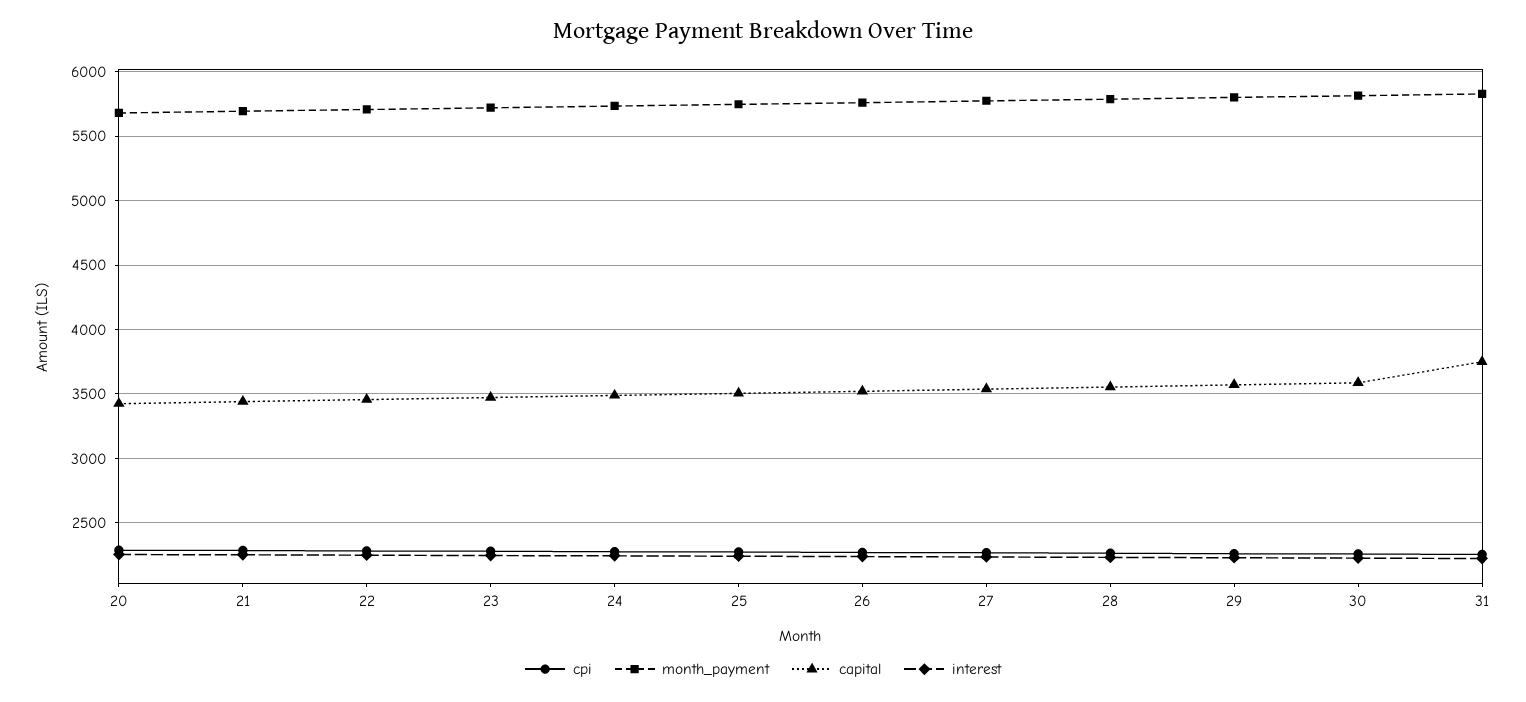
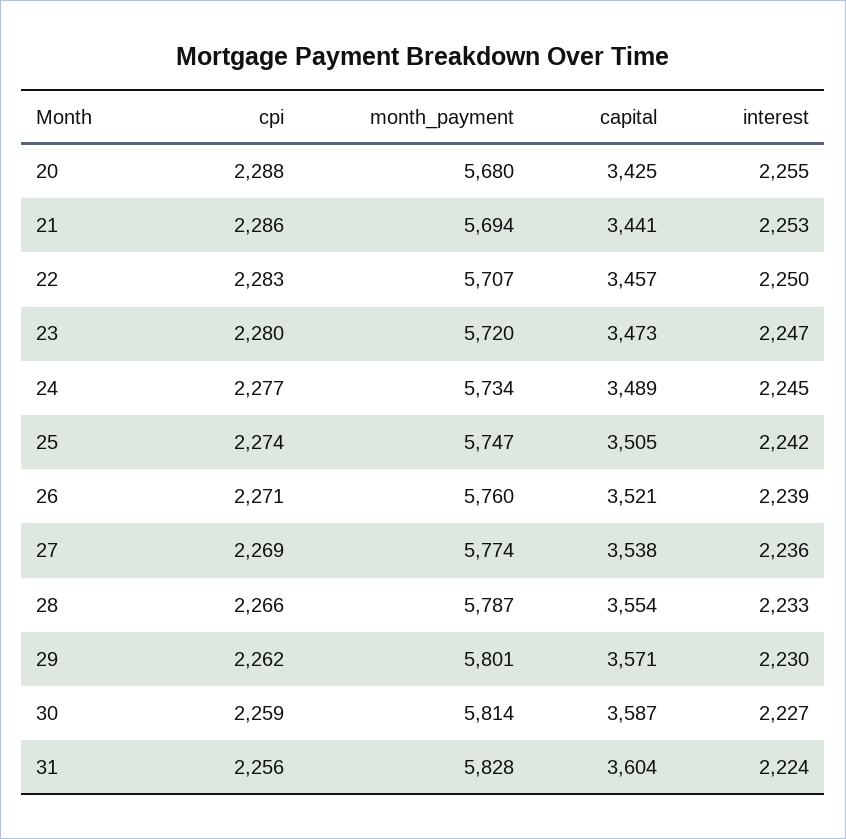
capital, 31: 3750 -> 3604

